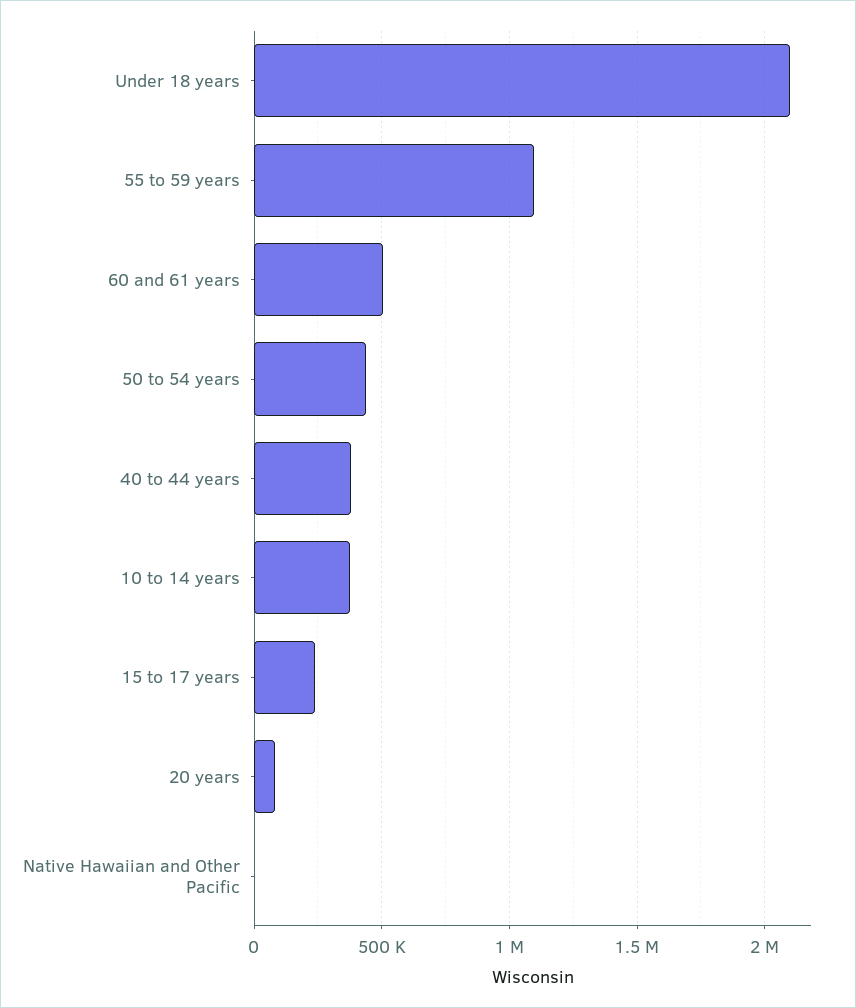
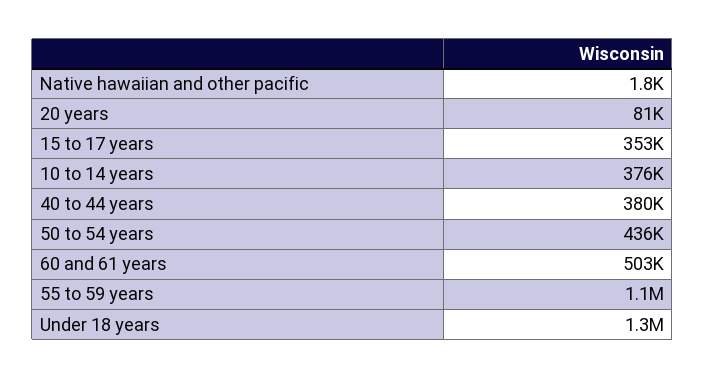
Under 18 years: 2100000 -> 1300000
15 to 17 years: 250000 -> 353000

